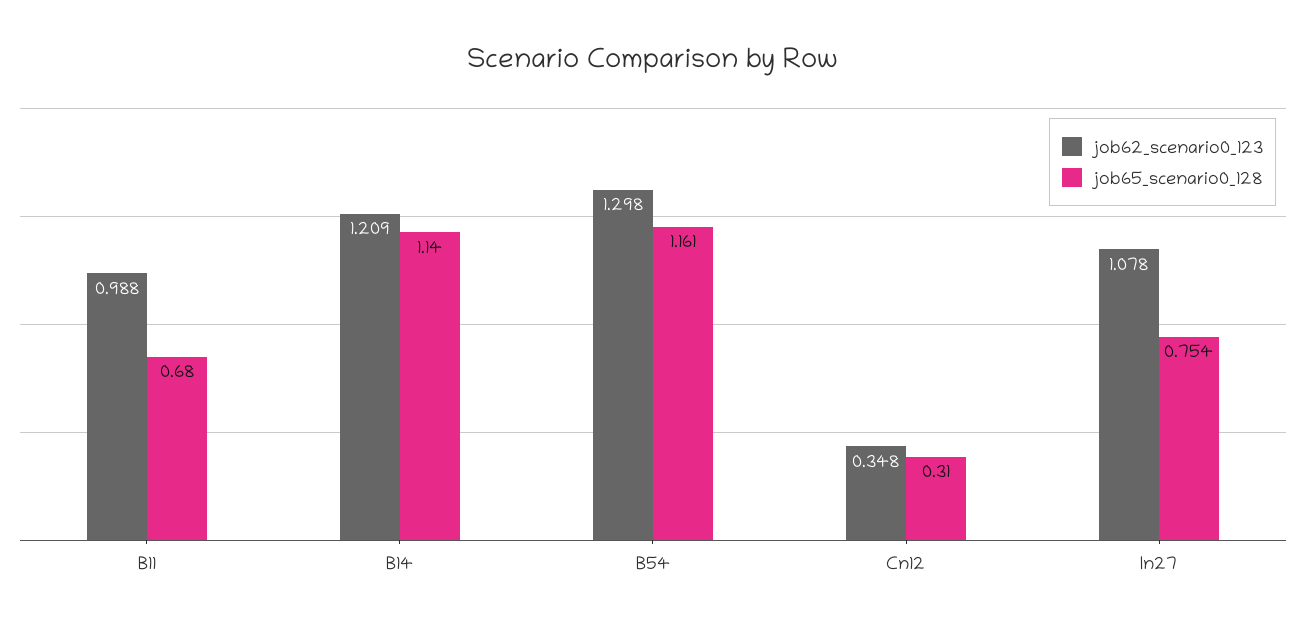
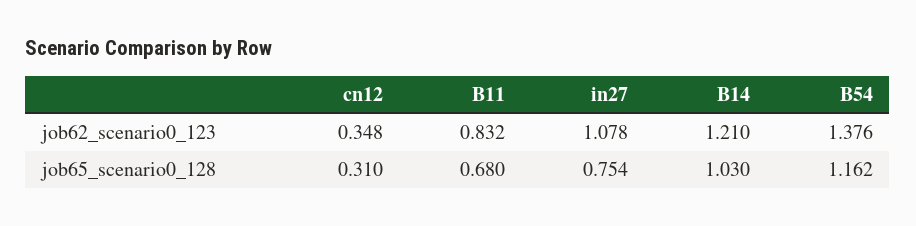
job62_scenario0_123, B11: 0.988 -> 0.832
job62_scenario0_123, B14: 1.209 -> 1.21
job65_scenario0_128, B14: 1.14 -> 1.03
job62_scenario0_123, B54: 1.298 -> 1.376
job65_scenario0_128, B54: 1.161 -> 1.162

